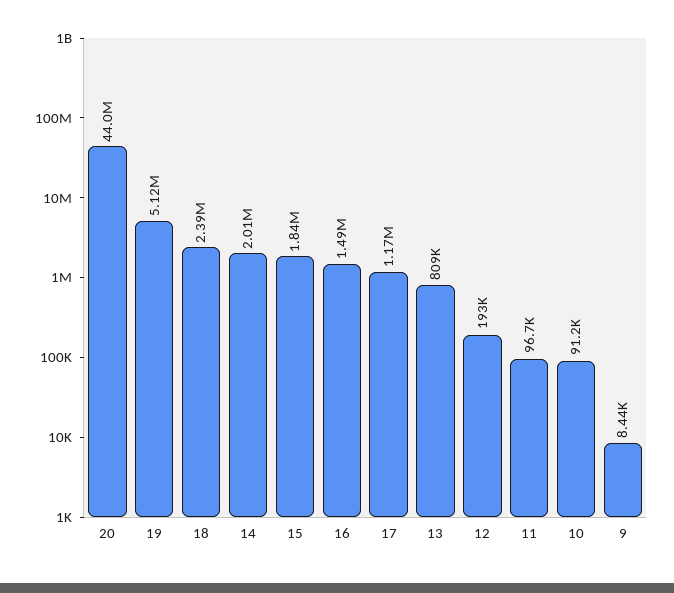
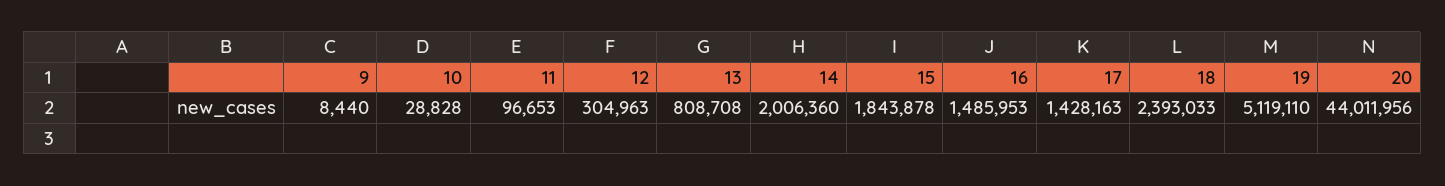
17: 1170000 -> 1428163
12: 193000 -> 304963
10: 91200 -> 28828

